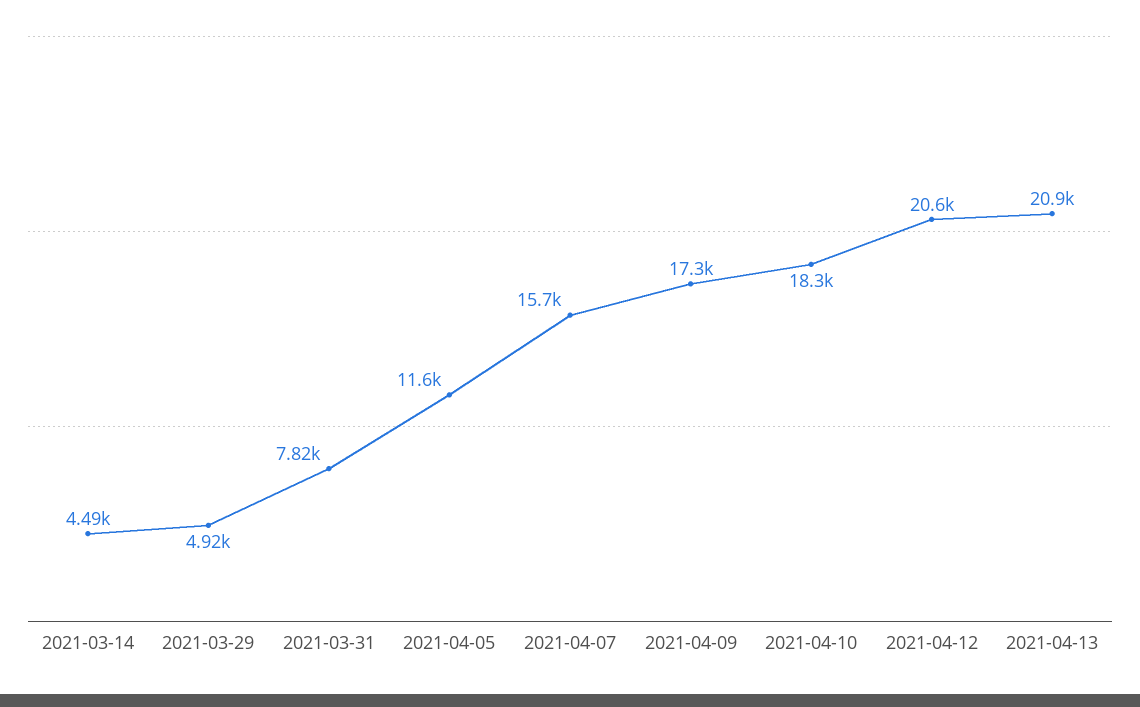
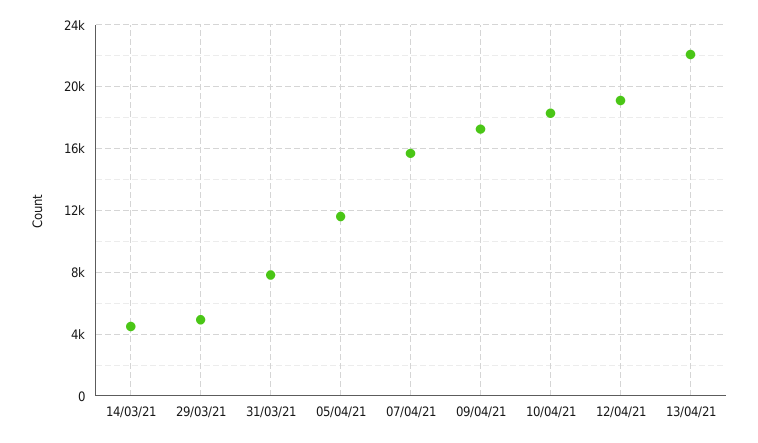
2021-04-12: 20600 -> 19000
2021-04-13: 20900 -> 22000

